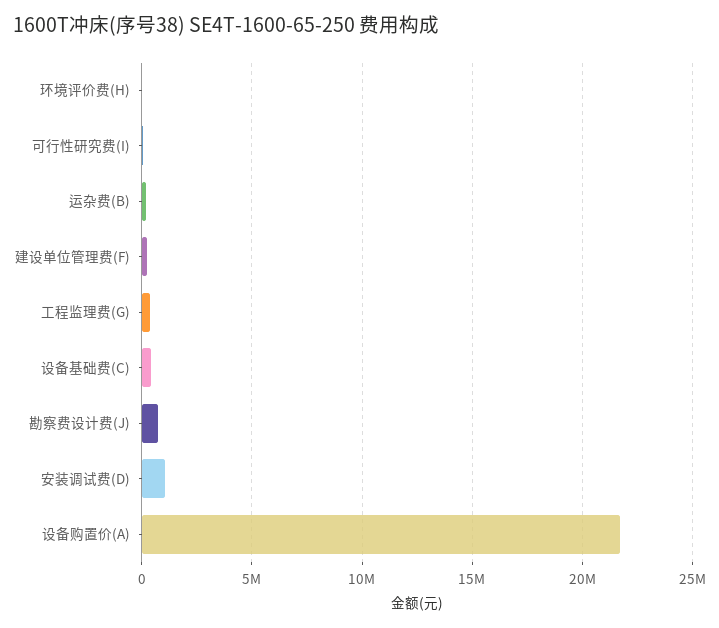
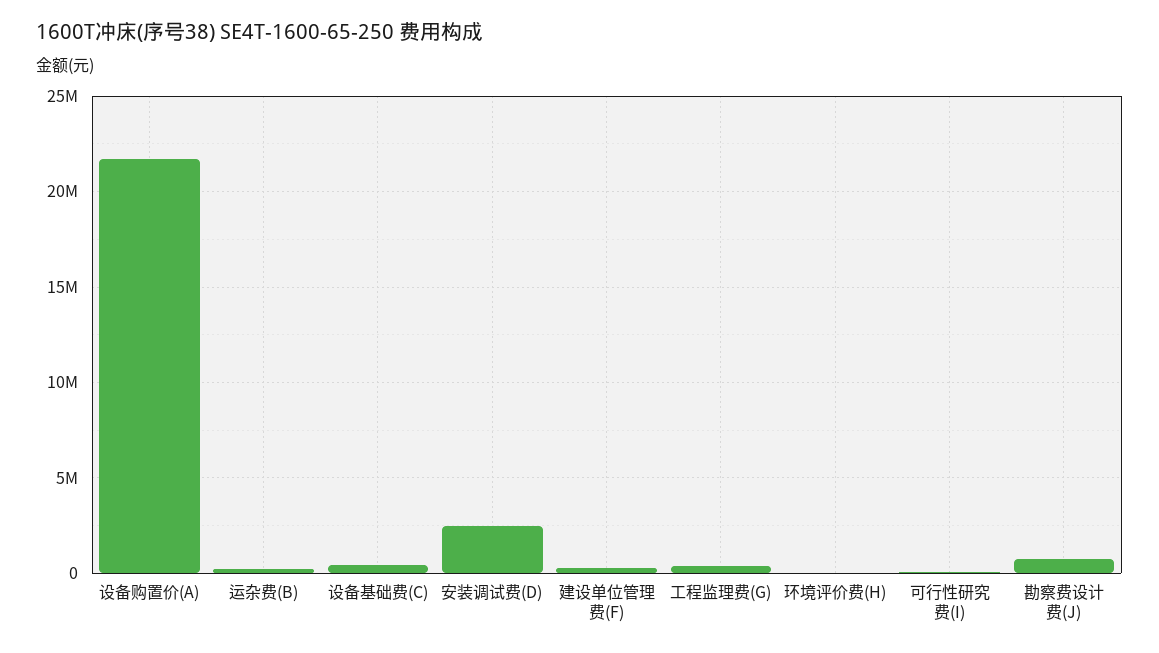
安装调试费(D): 1000000 -> 2500000

